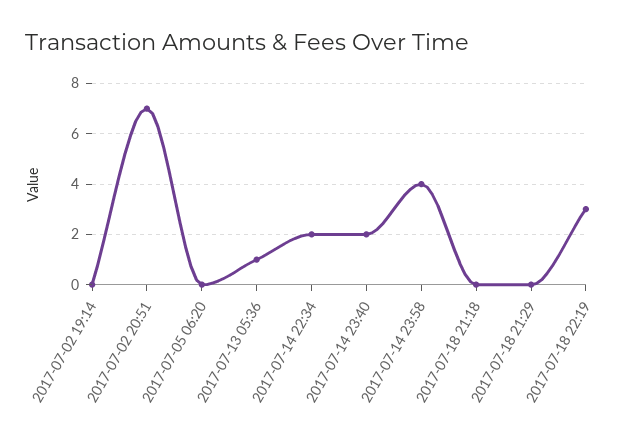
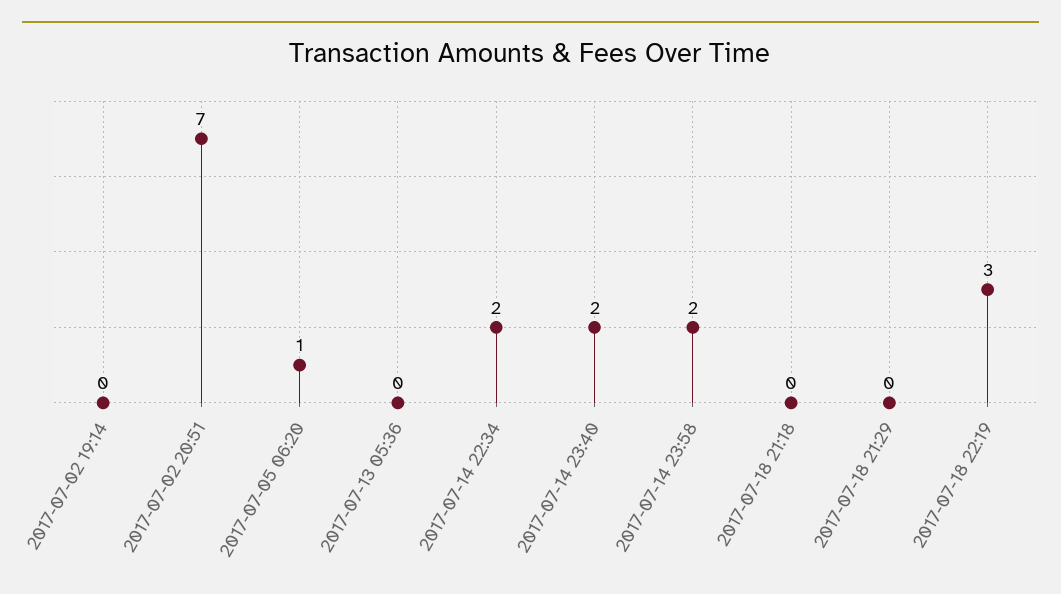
2017-07-05 06:20: 0 -> 1
2017-07-13 05:36: 1 -> 0
2017-07-14 23:58: 4 -> 2

